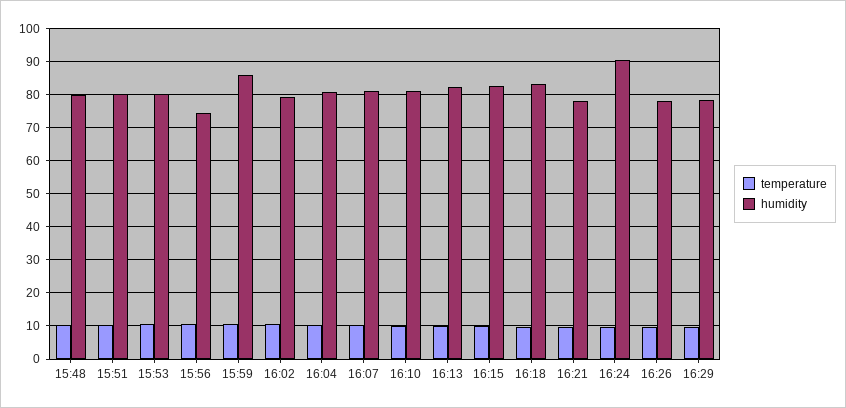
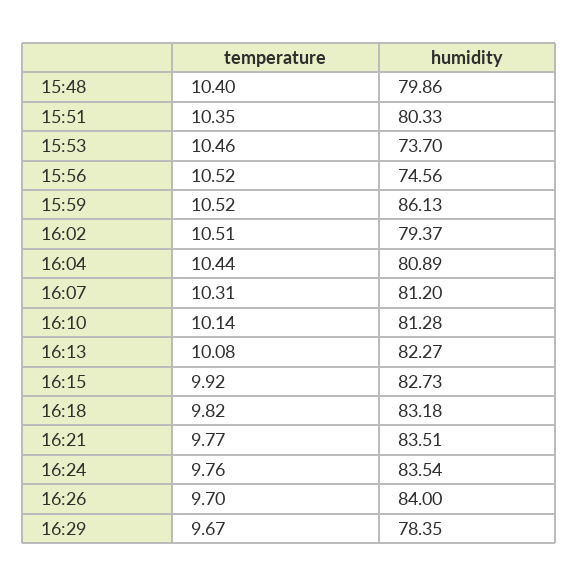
humidity, 15:53: 80 -> 73.7
humidity, 16:21: 78 -> 83.51
humidity, 16:24: 90 -> 83.54
humidity, 16:26: 78 -> 84

